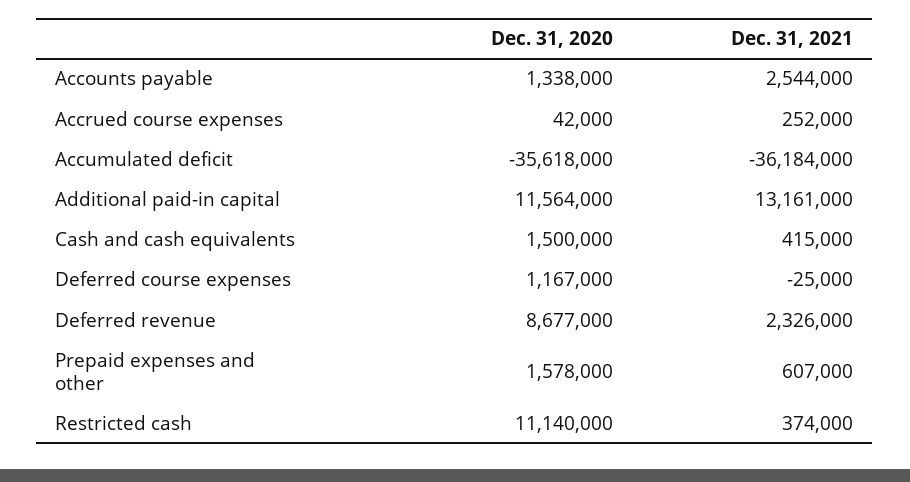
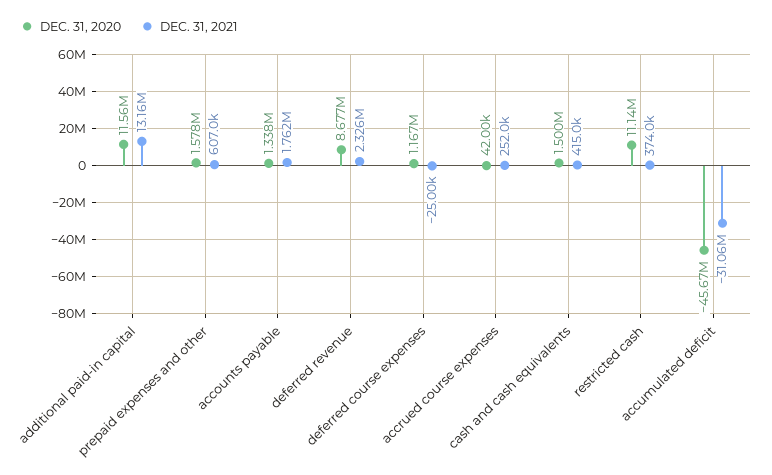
Dec. 31, 2021, Accounts payable: 2544000 -> 1762000
Dec. 31, 2020, Accumulated deficit: -35618000 -> -45670000
Dec. 31, 2021, Accumulated deficit: -36184000 -> -31060000

